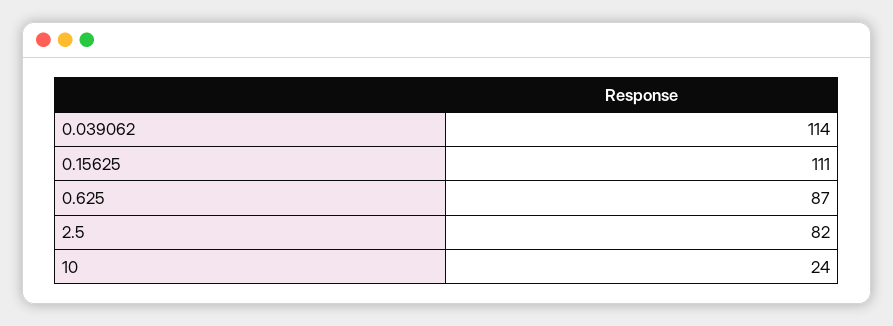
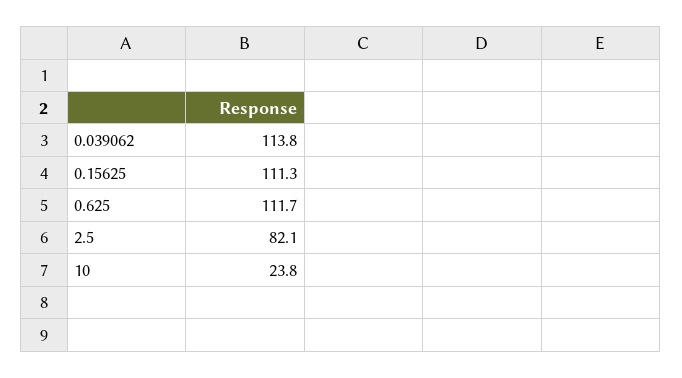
0.625: 87 -> 111.7

